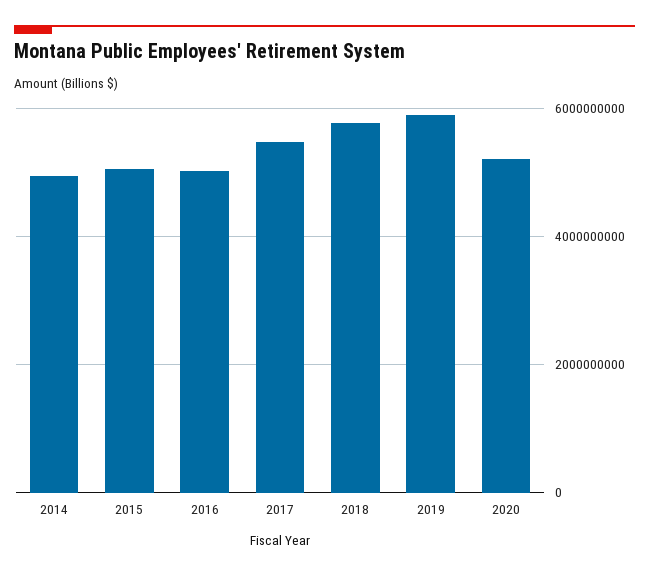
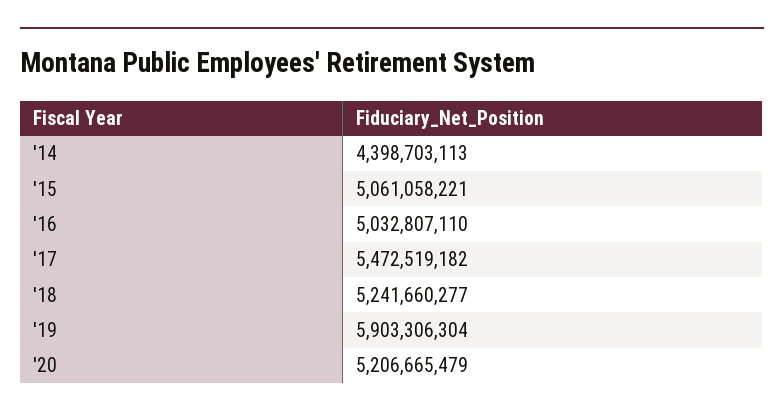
2014: 5000000000 -> 4398703113
2018: 5800000000 -> 5241660277

